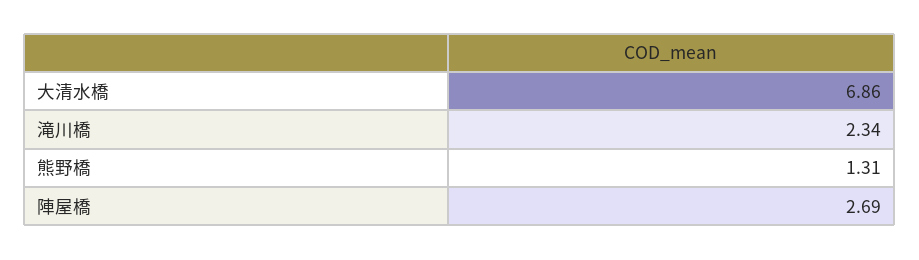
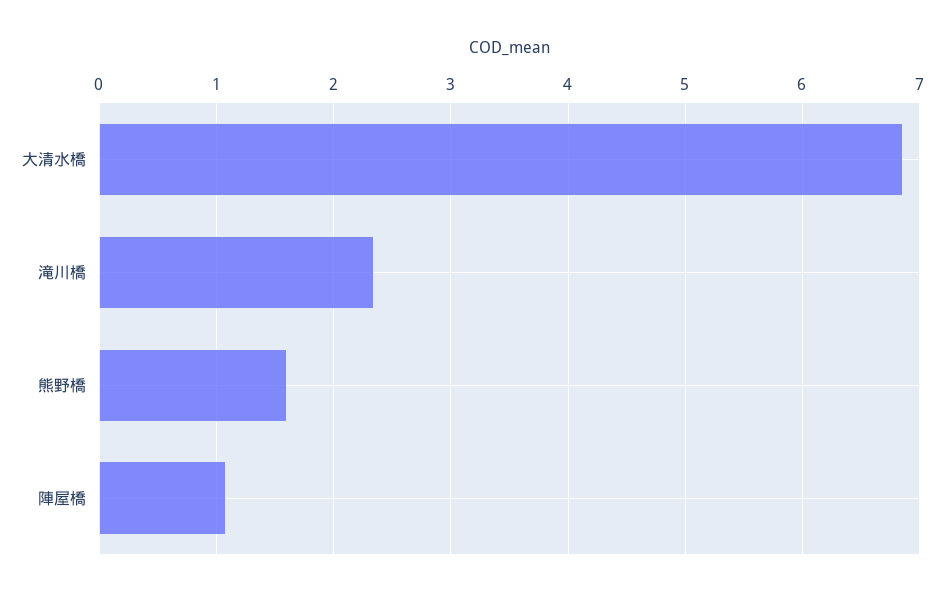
熊野橋: 1.31 -> 1.6
陣屋橋: 2.69 -> 1.1

